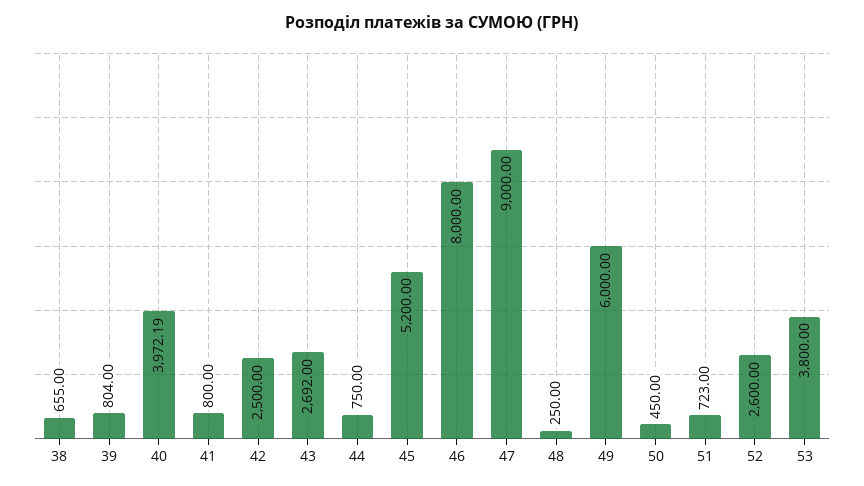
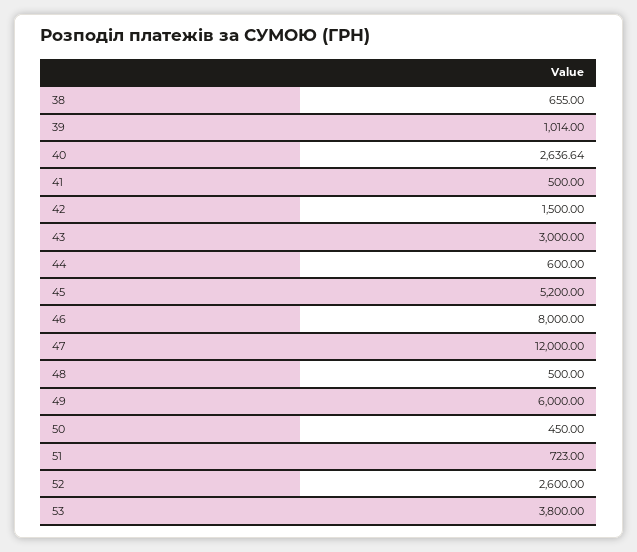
39: 804 -> 1014
40: 3972.19 -> 2636.64
41: 800 -> 500
42: 2500 -> 1500
43: 2692 -> 3000
44: 750 -> 600
47: 9000 -> 12000
48: 250 -> 500

